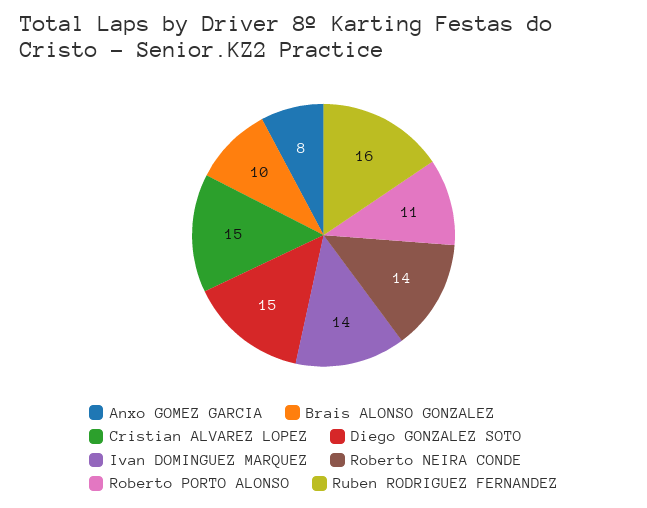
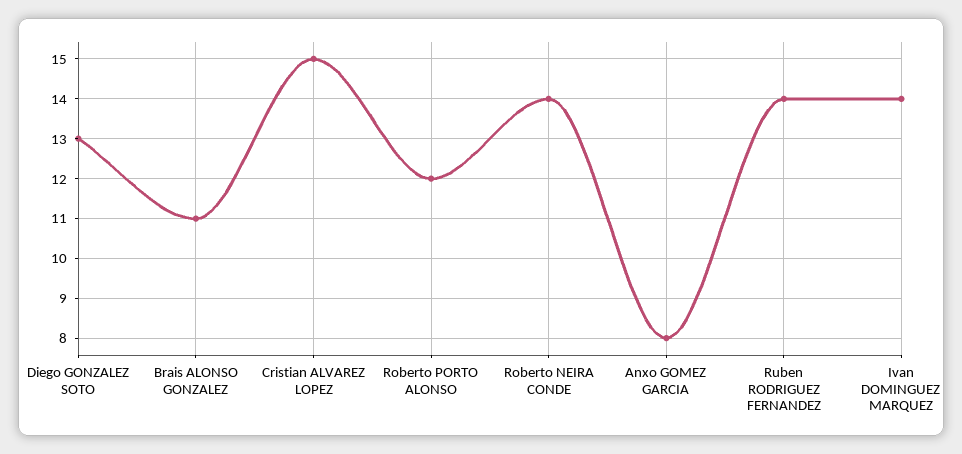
Brais ALONSO GONZALEZ: 10 -> 11
Diego GONZALEZ SOTO: 15 -> 13
Roberto PORTO ALONSO: 11 -> 12
Ruben RODRIGUEZ FERNANDEZ: 16 -> 14

